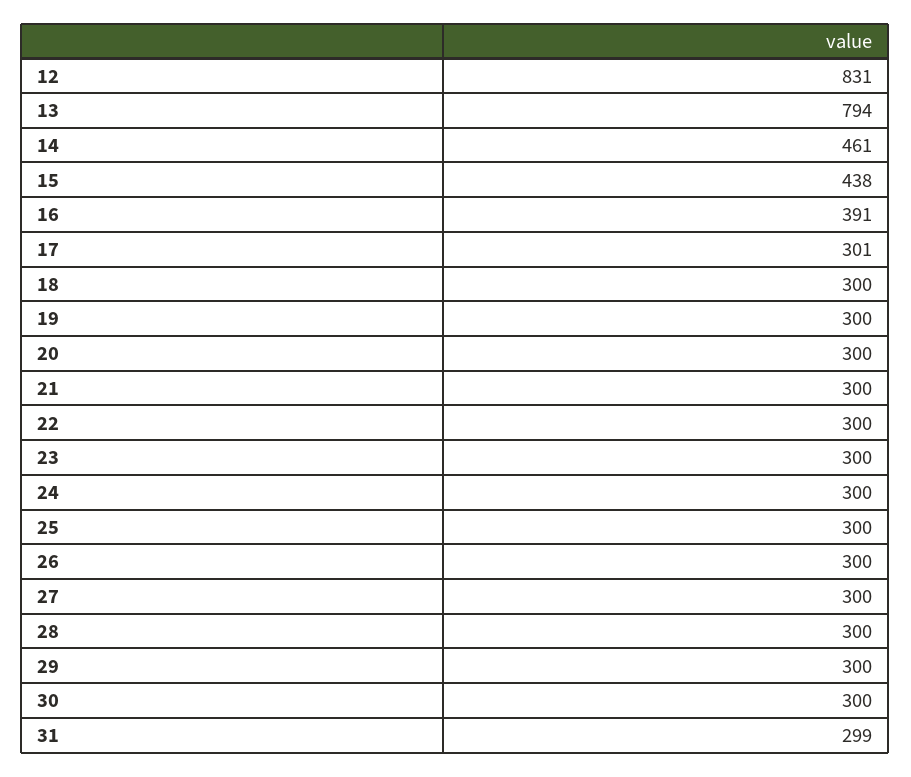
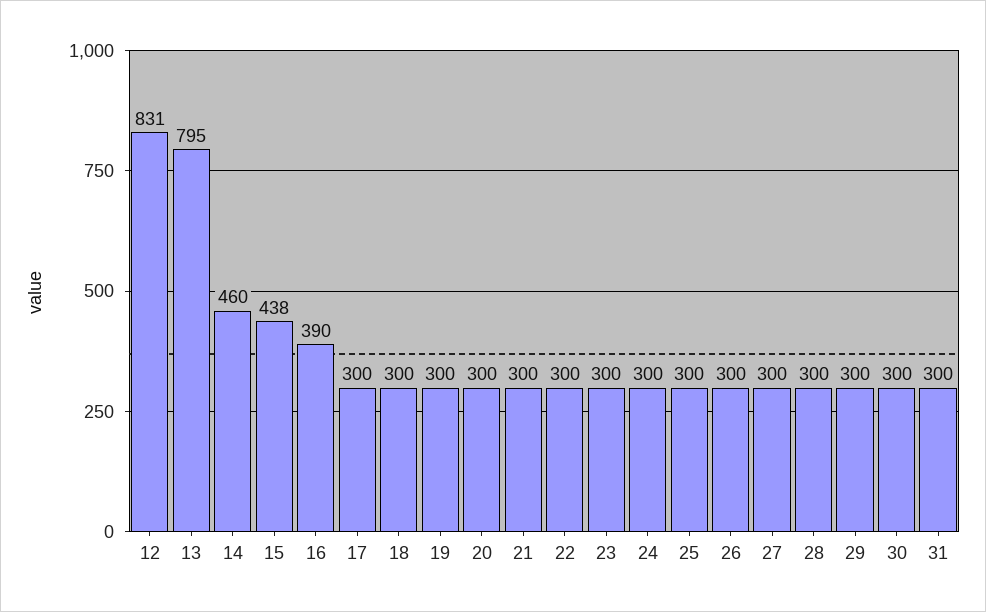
13: 794 -> 795
14: 461 -> 460
16: 391 -> 390
17: 301 -> 300
31: 299 -> 300

